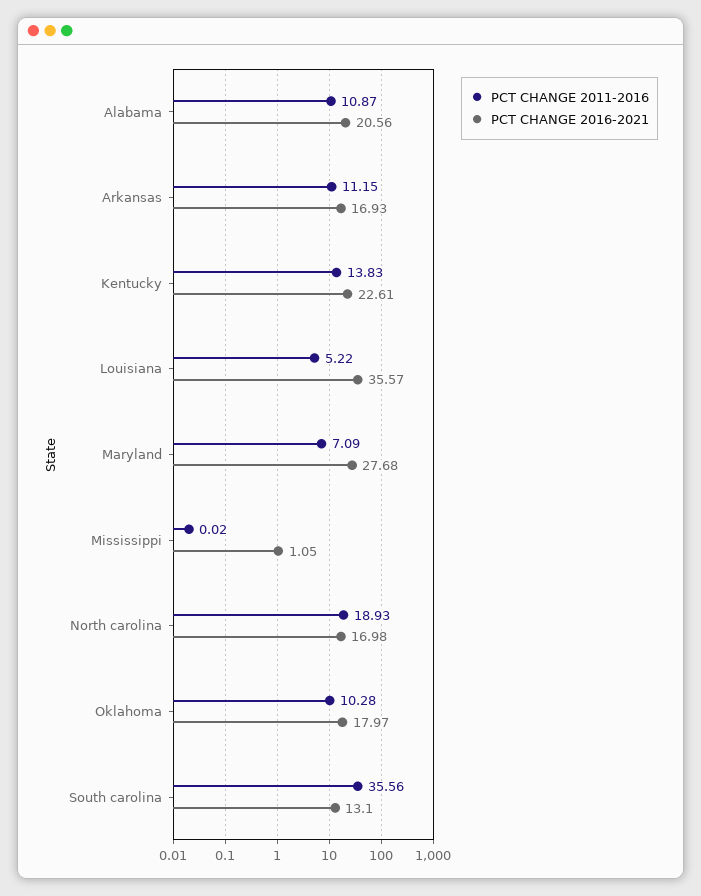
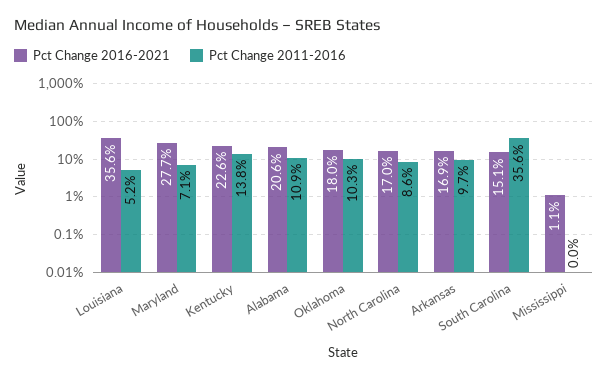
PCT CHANGE 2011-2016, Arkansas: 11.15 -> 9.7
PCT CHANGE 2011-2016, North carolina: 18.93 -> 8.6
PCT CHANGE 2016-2021, South carolina: 13.1 -> 15.1

